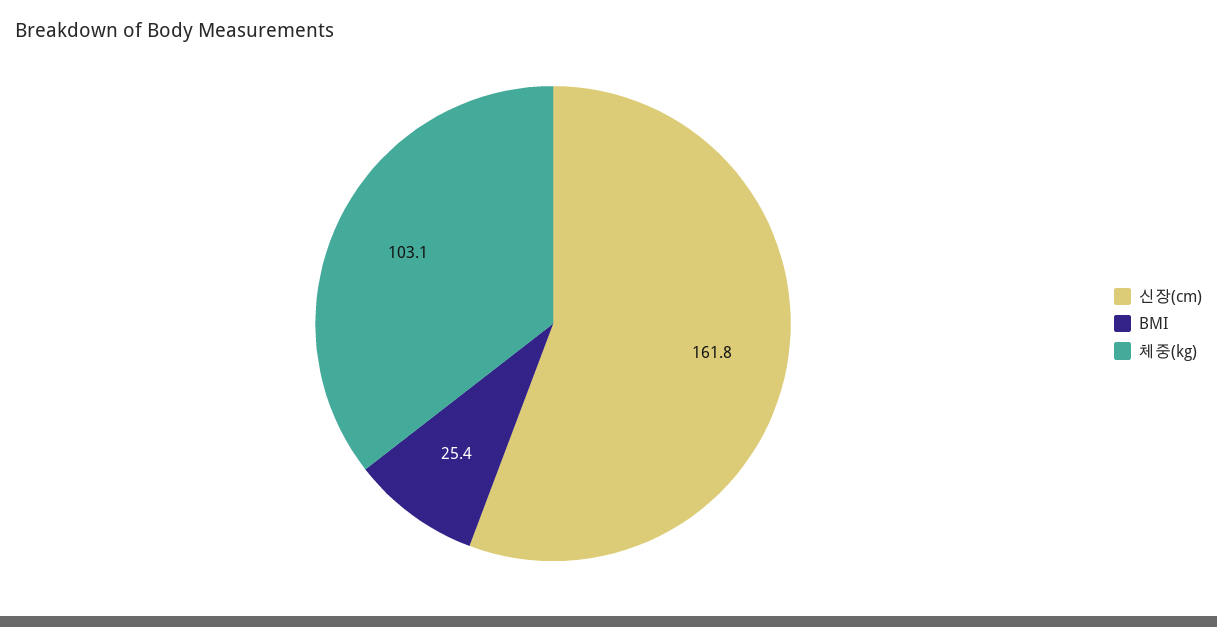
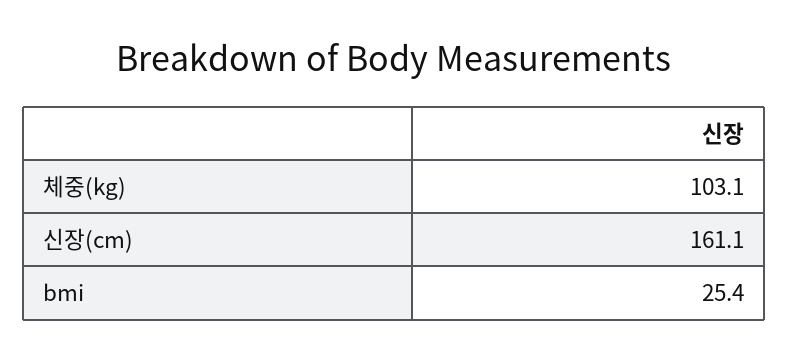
신장(cm): 161.8 -> 161.1

